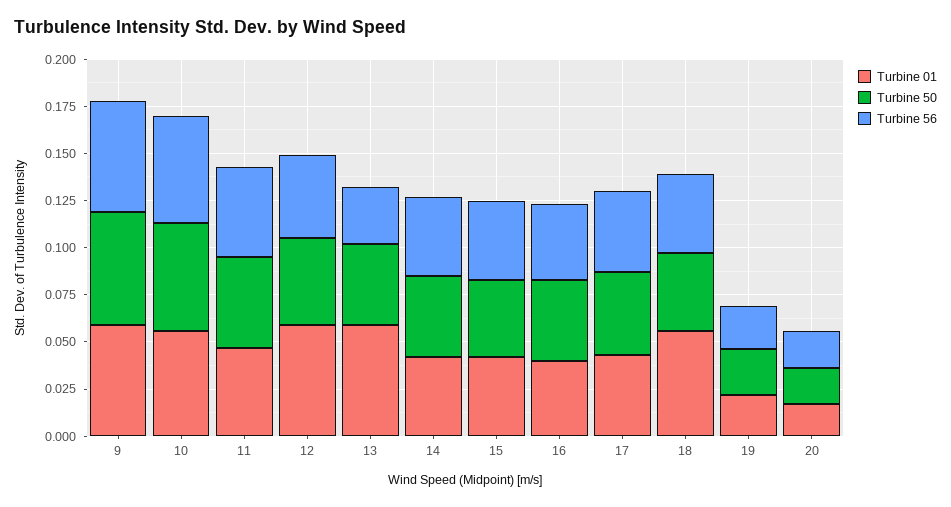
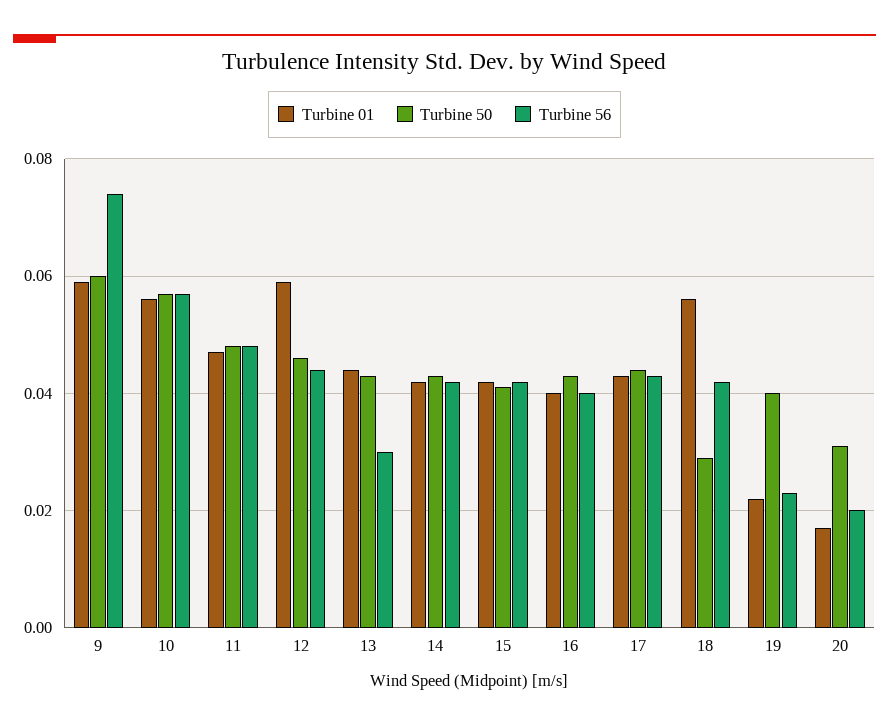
Turbine 56, 9: 0.06 -> 0.075
Turbine 01, 13: 0.06 -> 0.045
Turbine 50, 18: 0.04 -> 0.03
Turbine 50, 19: 0.025 -> 0.04
Turbine 50, 20: 0.02 -> 0.03

